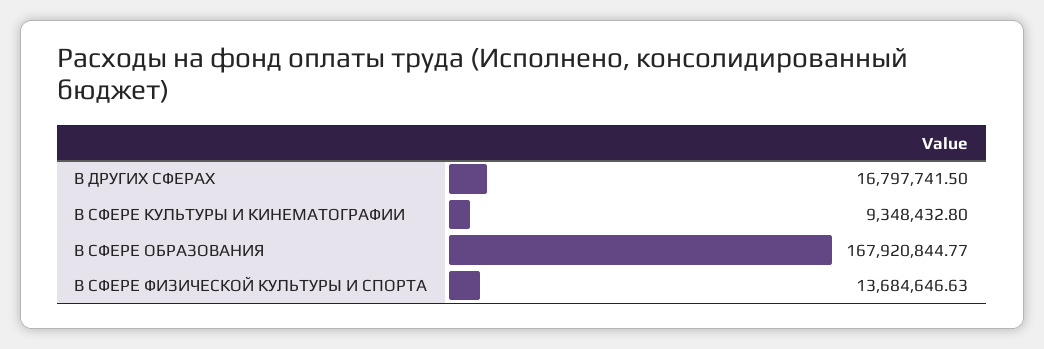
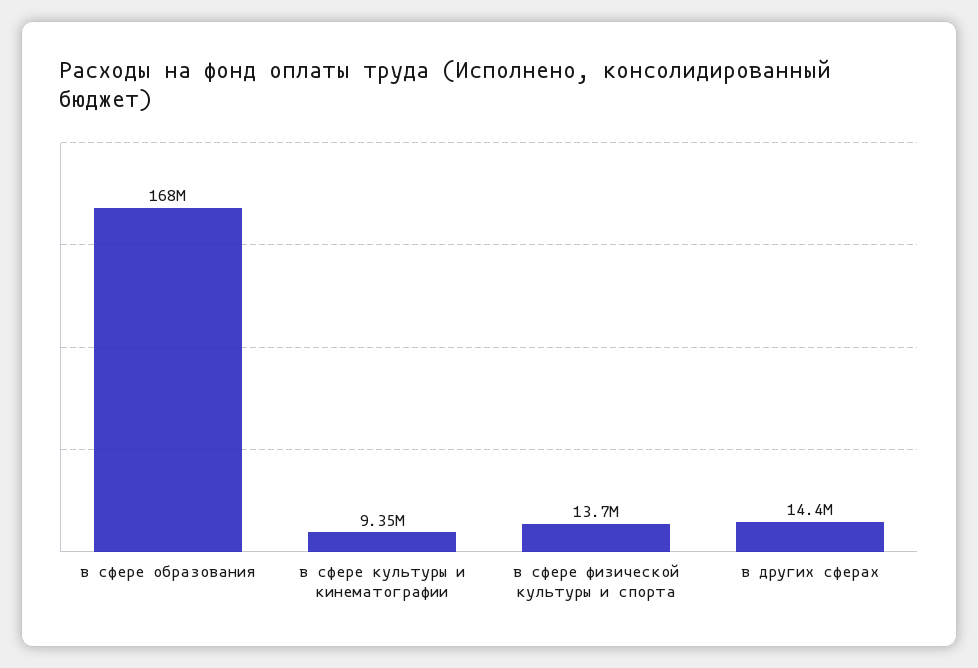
В ДРУГИХ СФЕРАХ: 16797741.5 -> 14400000

